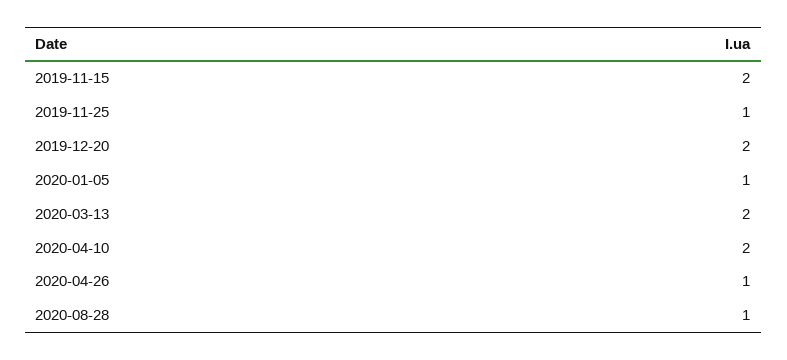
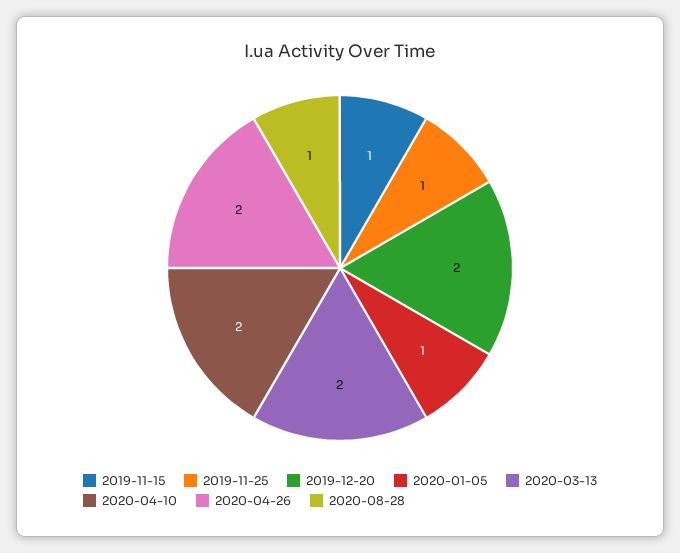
2019-11-15: 2 -> 1
2020-04-26: 1 -> 2

